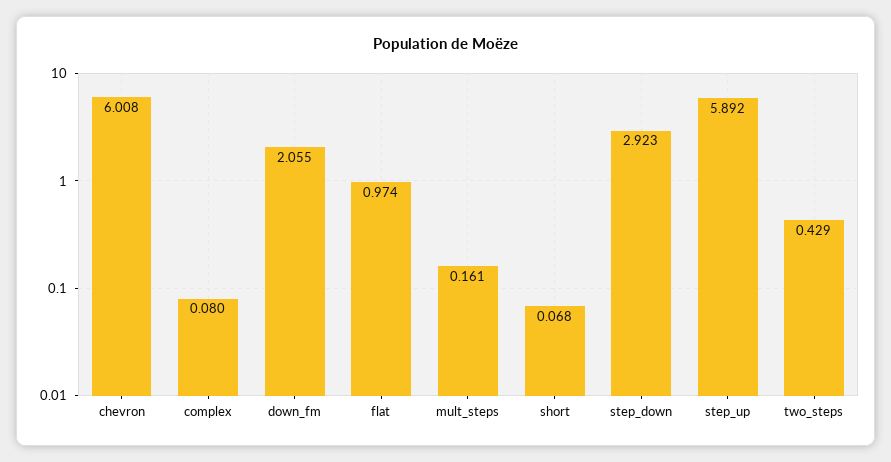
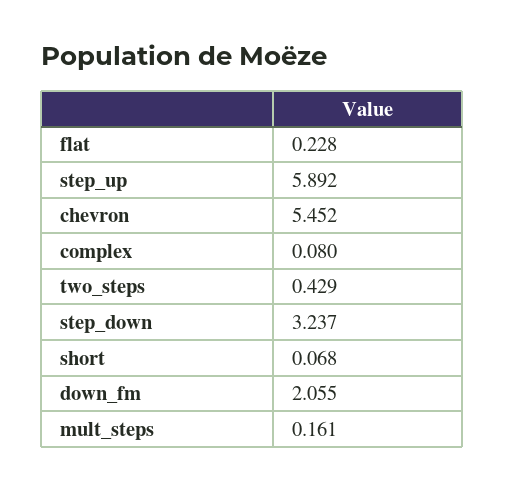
chevron: 6.008 -> 5.452
flat: 0.974 -> 0.228
step_down: 2.923 -> 3.237

